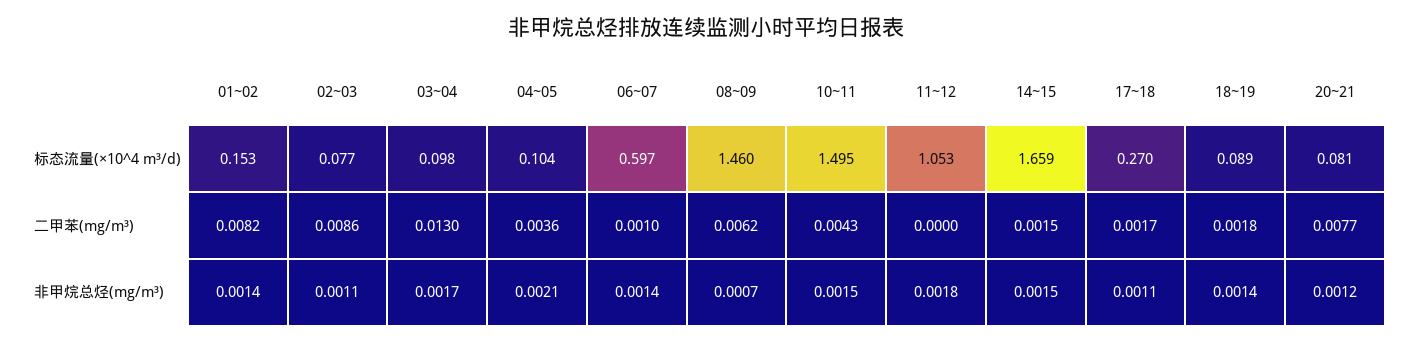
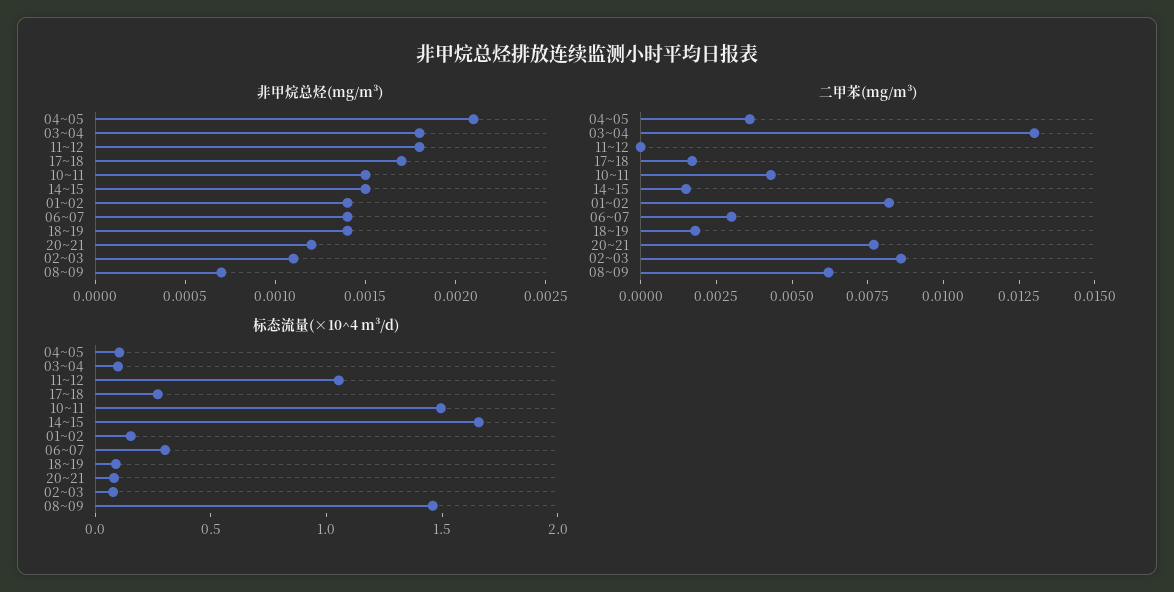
标态流量(×10^4 m³/d), 06~07: 0.597 -> 0.3
二甲苯(mg/m³), 06~07: 0.001 -> 0.003
非甲烷总烃(mg/m³), 03~04: 0.0017 -> 0.0018
非甲烷总烃(mg/m³), 17~18: 0.0011 -> 0.0017

